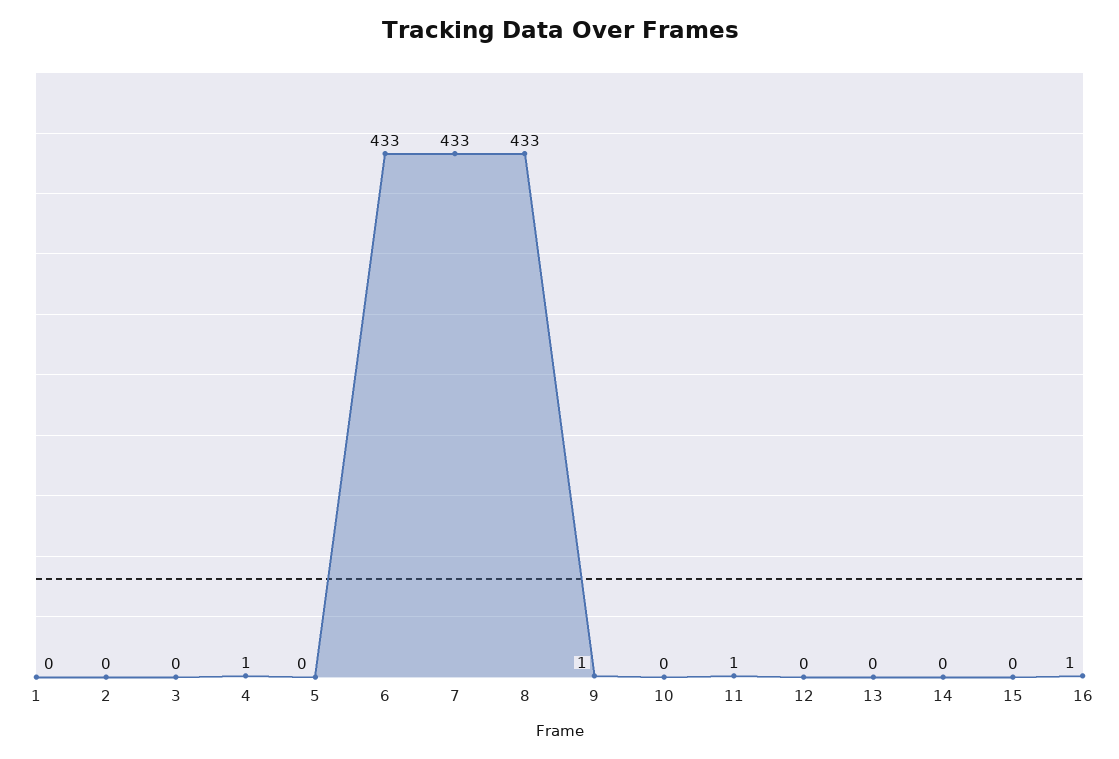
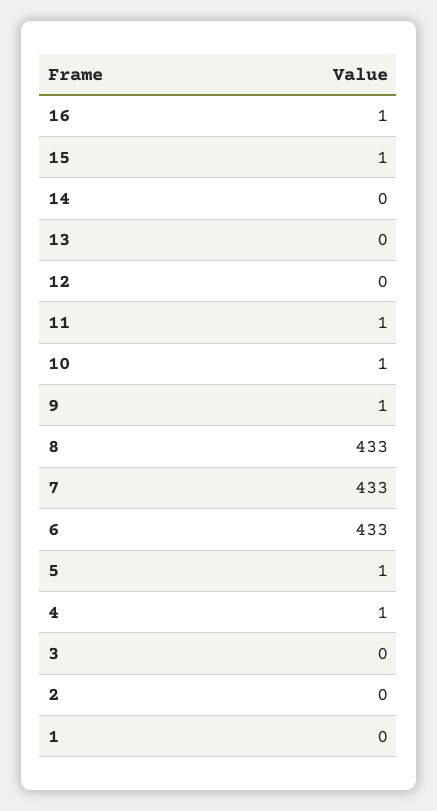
5: 0 -> 1
10: 0 -> 1
15: 0 -> 1

